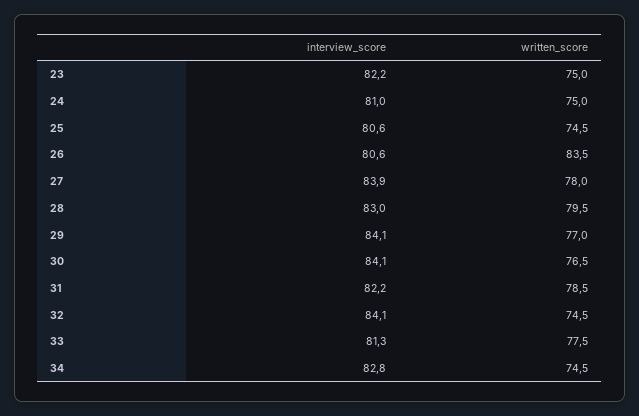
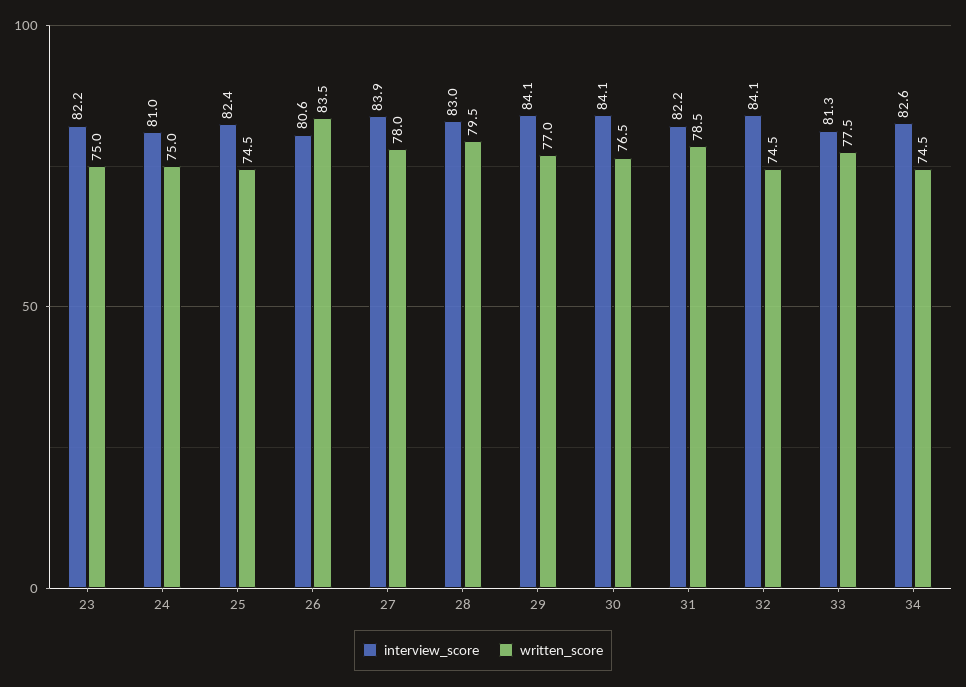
interview_score, 25: 80.6 -> 82.4
interview_score, 34: 82.8 -> 82.6

